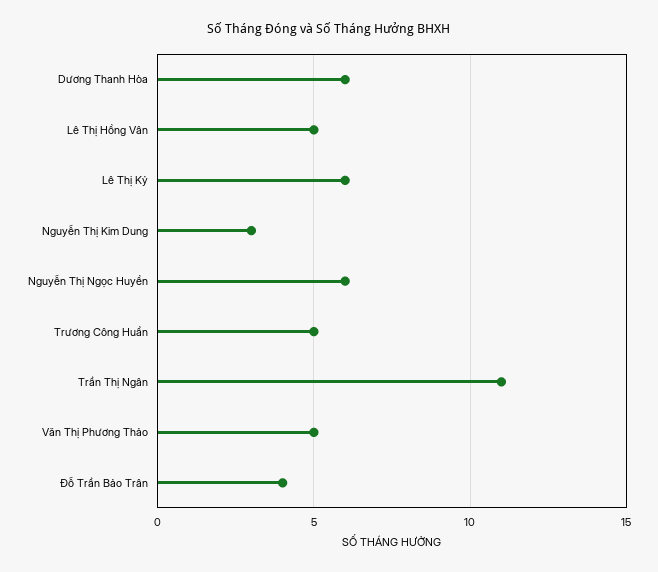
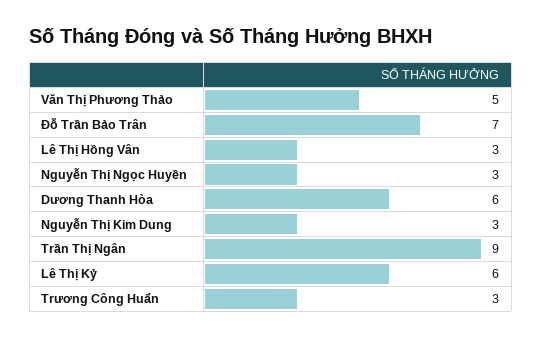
Lê Thị Hồng Vân: 5 -> 3
Nguyễn Thị Ngọc Huyền: 6 -> 3
Trương Công Huẩn: 5 -> 3
Trần Thị Ngân: 11 -> 9
Đỗ Trần Bảo Trân: 4 -> 7

